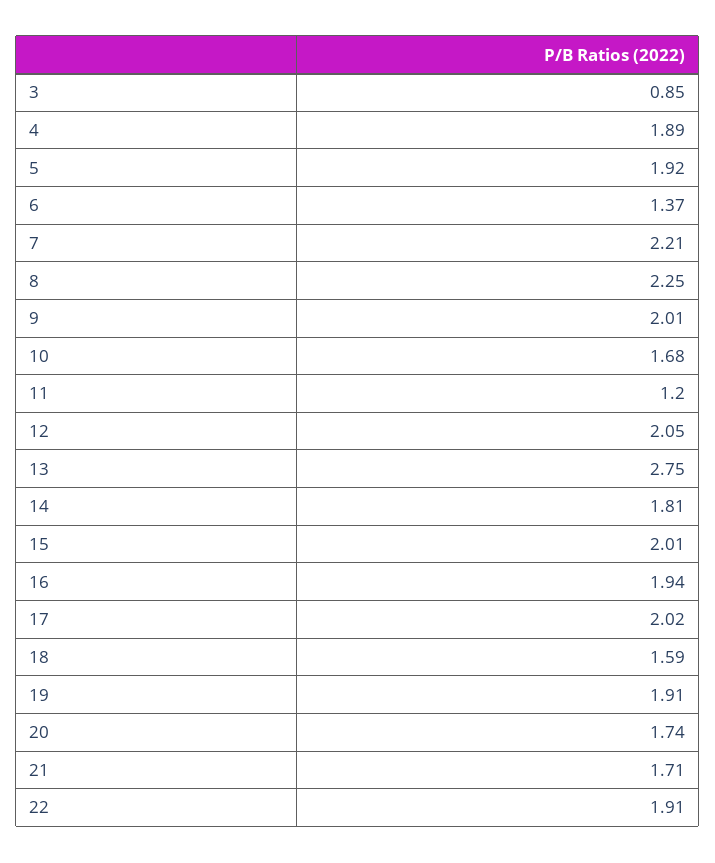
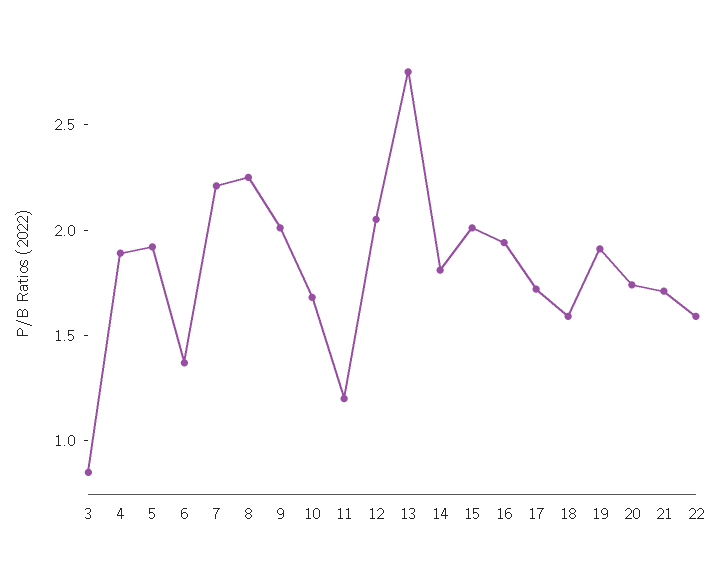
17: 2.02 -> 1.7
22: 1.91 -> 1.6

